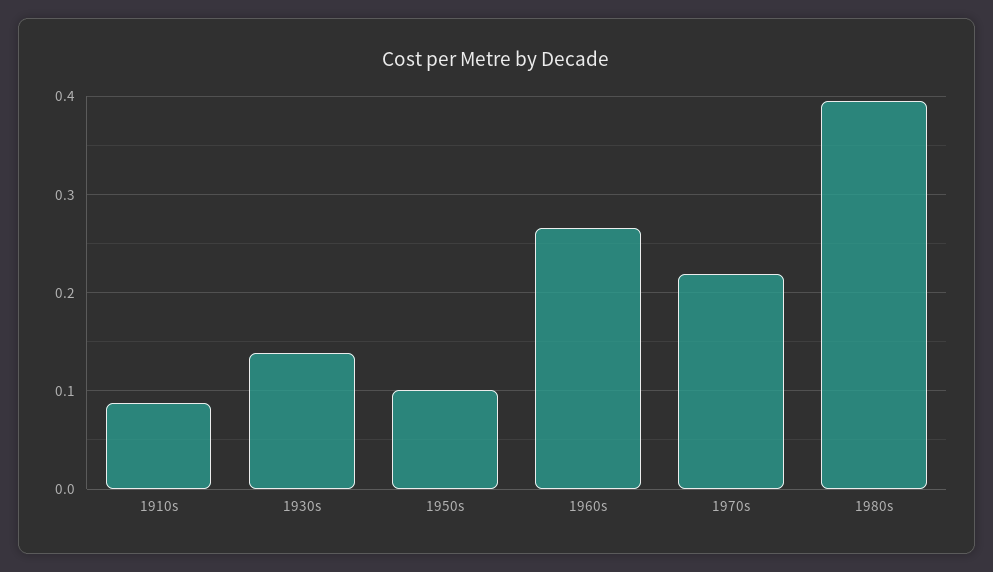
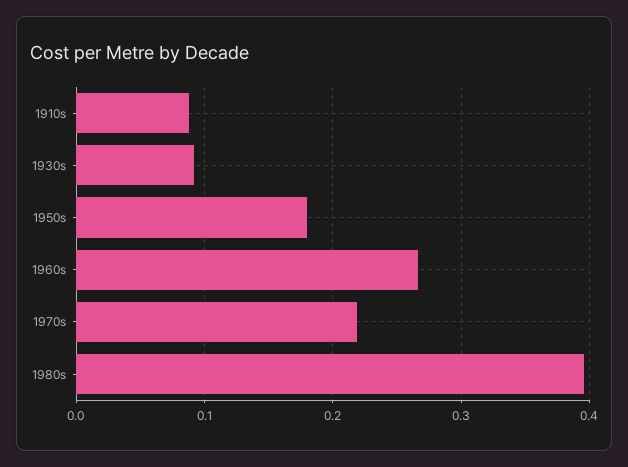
1930s: 0.14 -> 0.09
1950s: 0.1 -> 0.18

